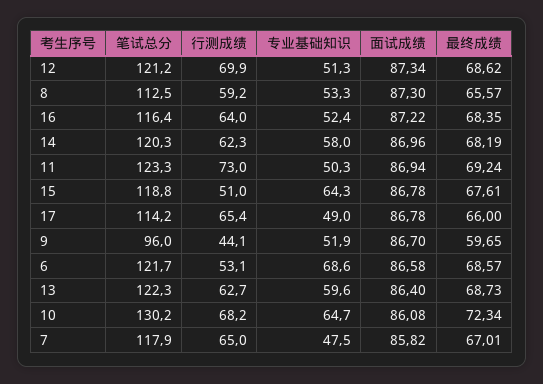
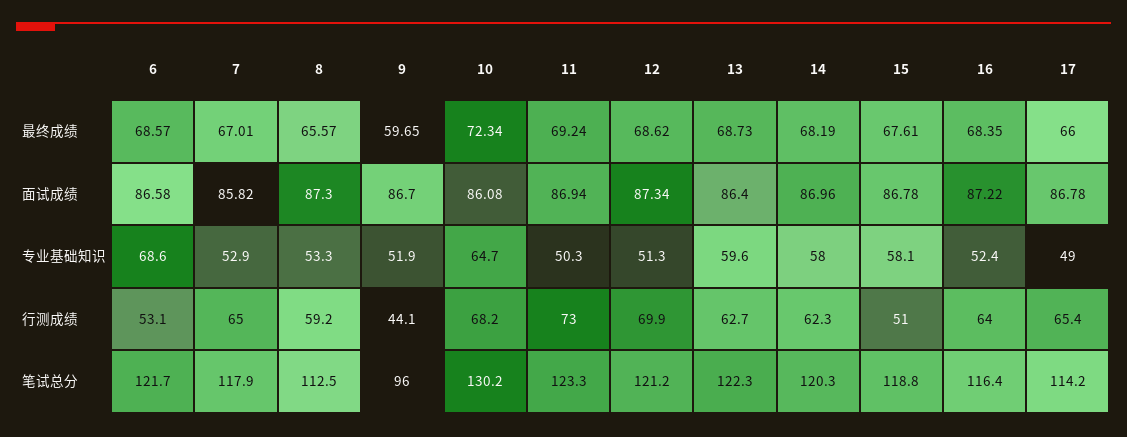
专业基础知识, 15: 64.3 -> 58.1
专业基础知识, 7: 47.5 -> 52.9

